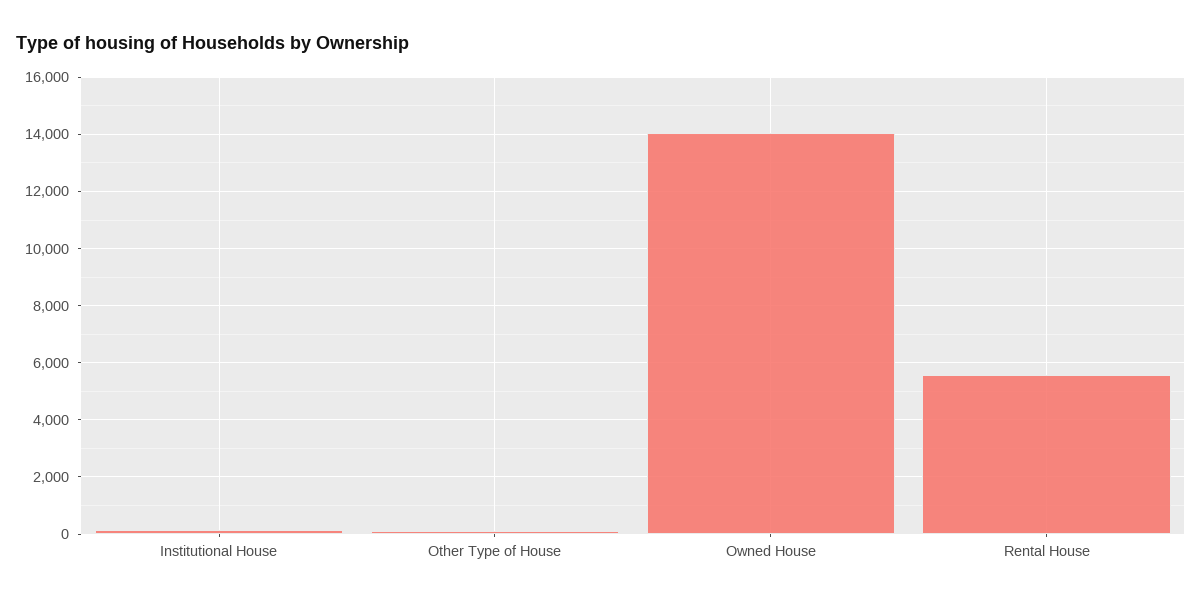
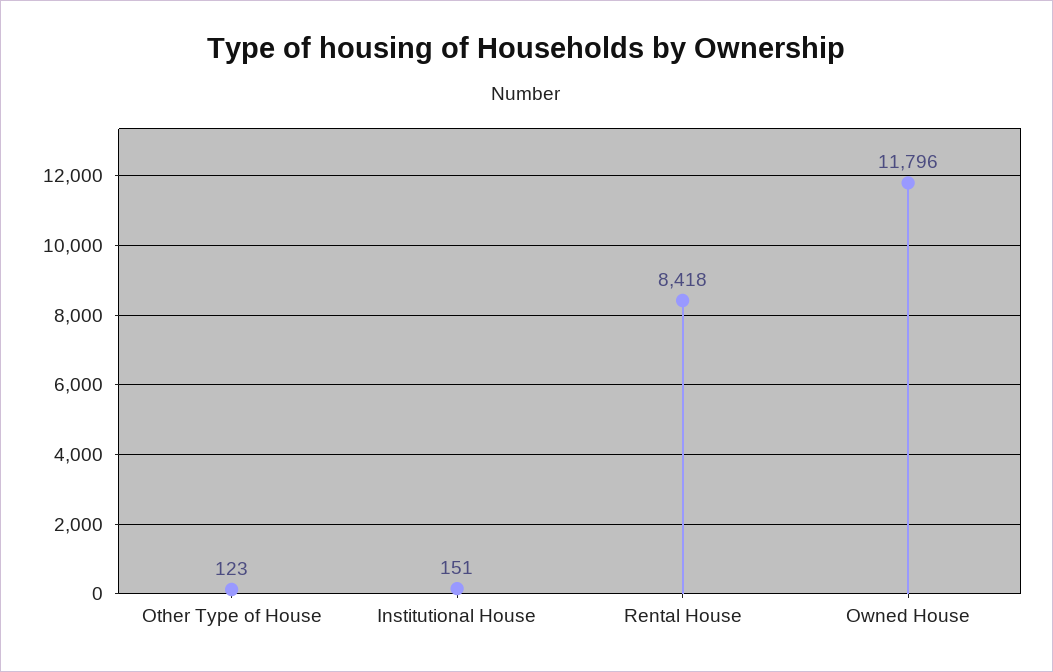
Owned House: 14000 -> 11796
Rental House: 5500 -> 8418

